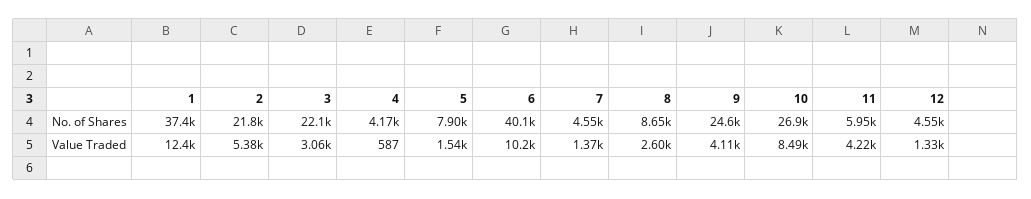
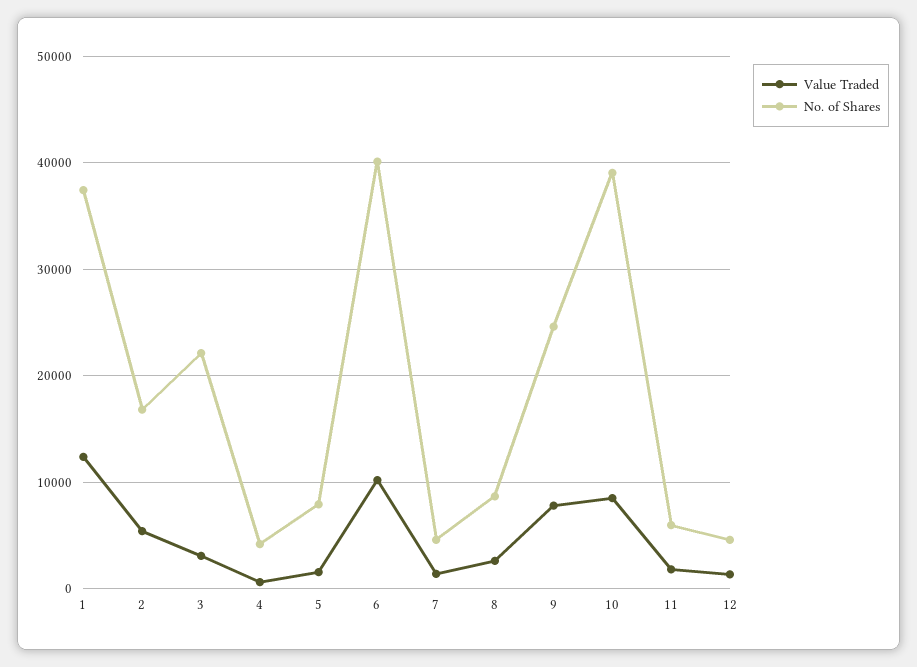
No. of Shares, 2: 21800 -> 17000
No. of Shares, 10: 26900 -> 39000
Value Traded, 9: 4110 -> 8000
Value Traded, 11: 4220 -> 2000

